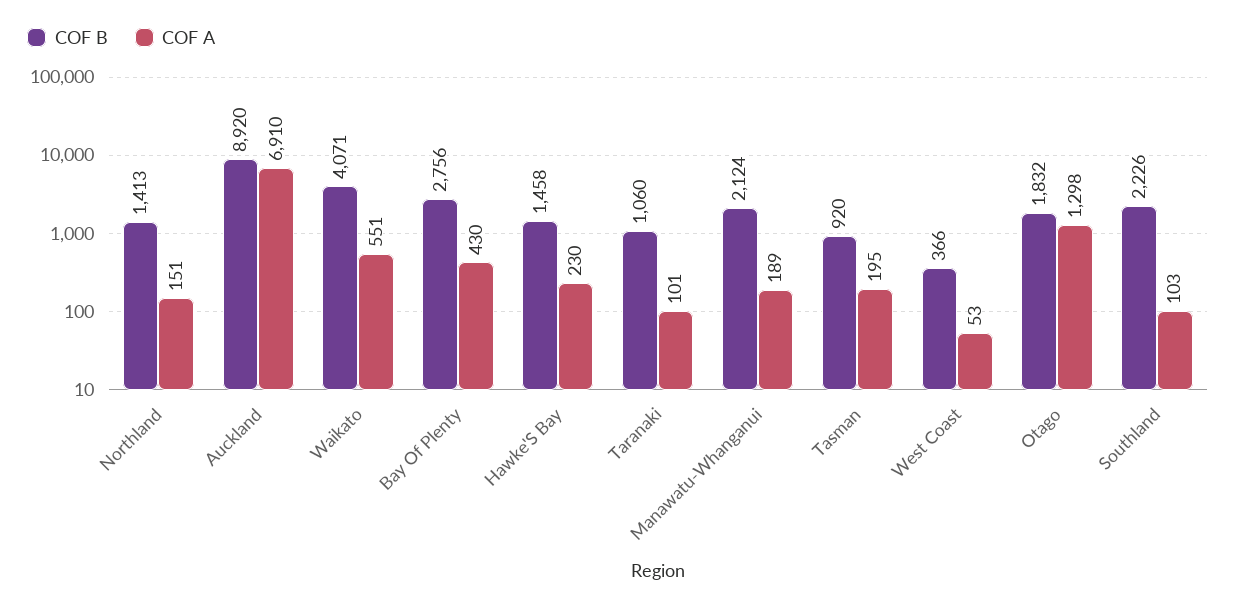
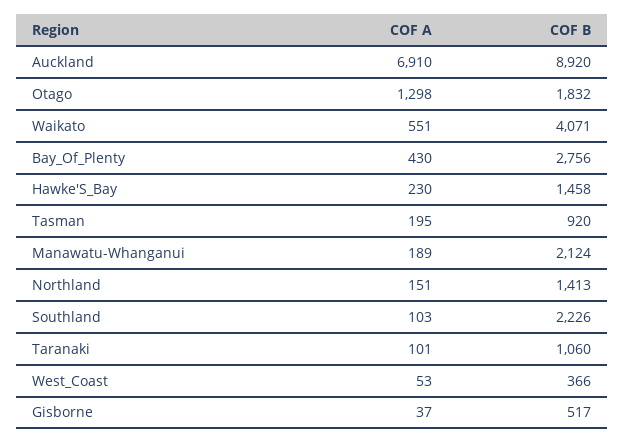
COF A, Gisborne: none -> 37
COF B, Gisborne: none -> 517

